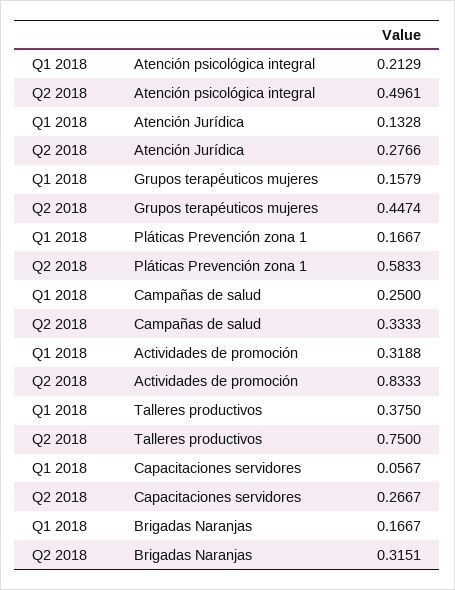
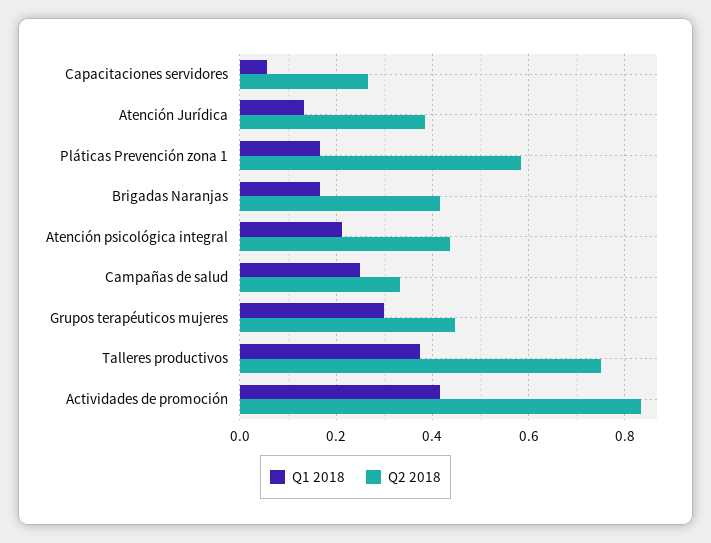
Q2 2018, Atención psicológica integral: 0.4961 -> 0.44
Q2 2018, Atención Jurídica: 0.2766 -> 0.38
Q1 2018, Grupos terapéuticos mujeres: 0.1579 -> 0.3
Q1 2018, Actividades de promoción: 0.3188 -> 0.42
Q2 2018, Brigadas Naranjas: 0.3151 -> 0.42

